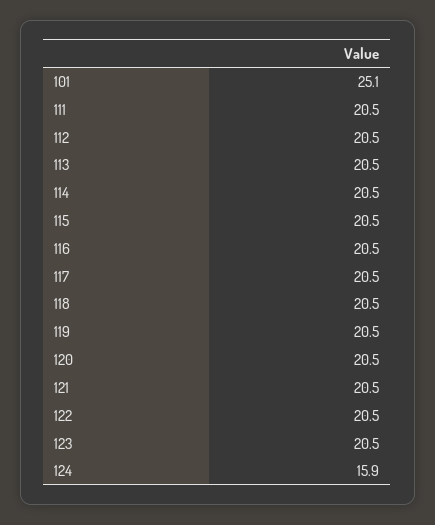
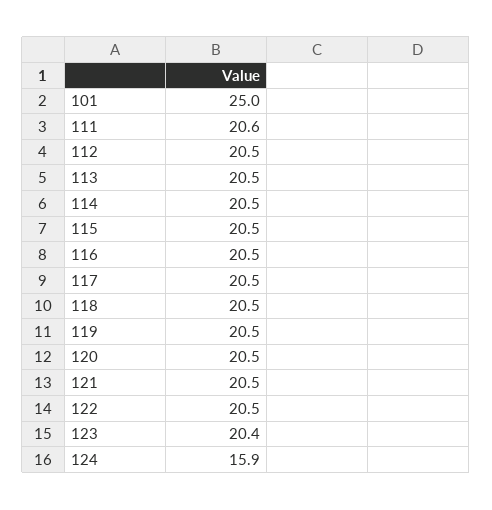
101: 25.1 -> 25
111: 20.5 -> 20.6
123: 20.5 -> 20.4

